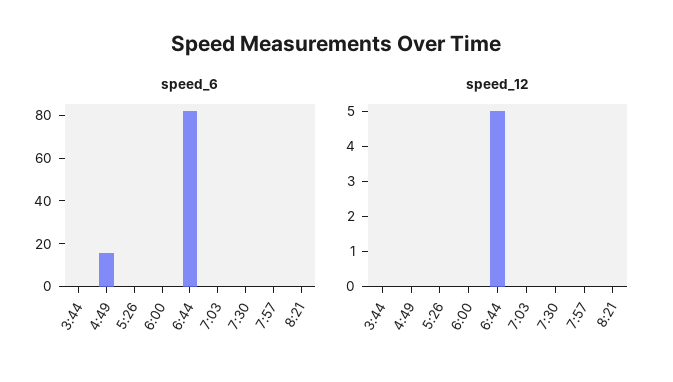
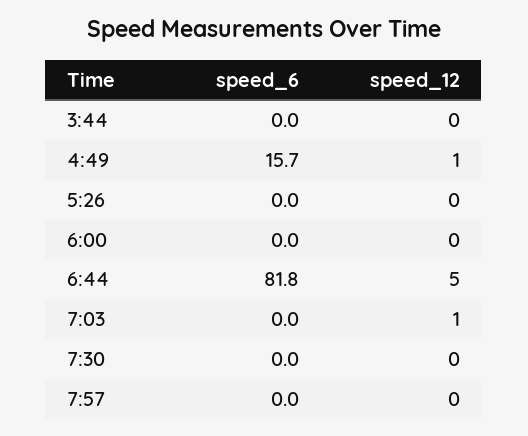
speed_6, 8:21: 0 -> none
speed_12, 4:49: 0 -> 1
speed_12, 7:03: 0 -> 1
speed_12, 8:21: 0 -> none

